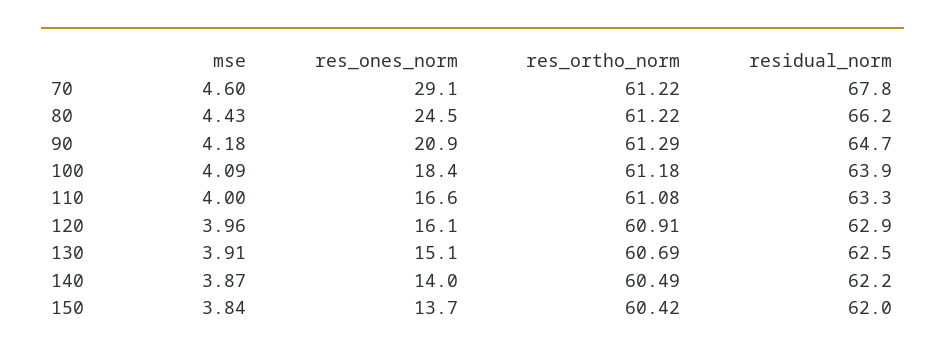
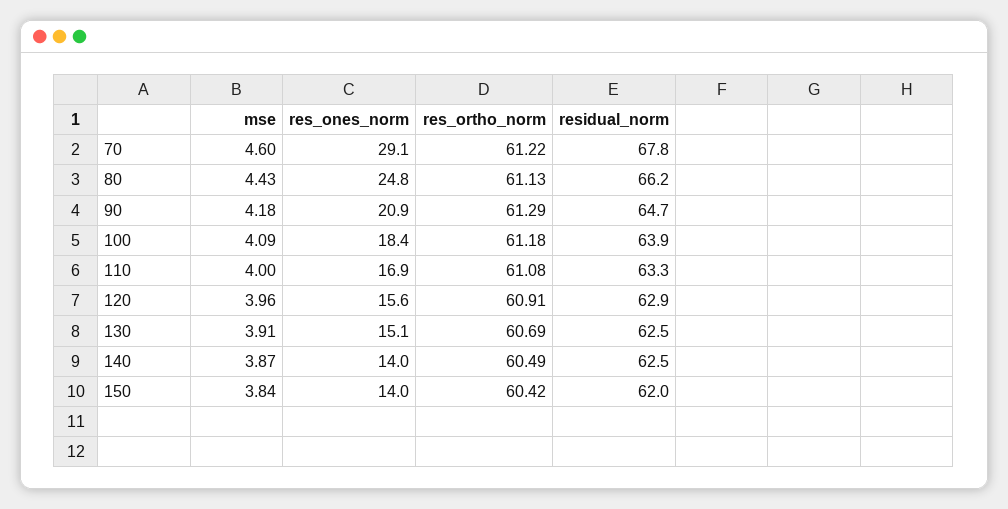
res_ones_norm, 80: 24.5 -> 24.8
res_ortho_norm, 80: 61.22 -> 61.13
res_ones_norm, 110: 16.6 -> 16.9
res_ones_norm, 120: 16.1 -> 15.6
residual_norm, 140: 62.2 -> 62.5
res_ones_norm, 150: 13.7 -> 14

